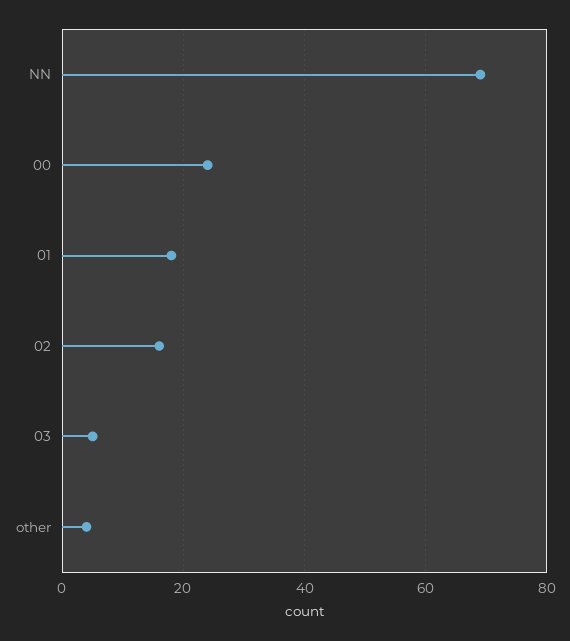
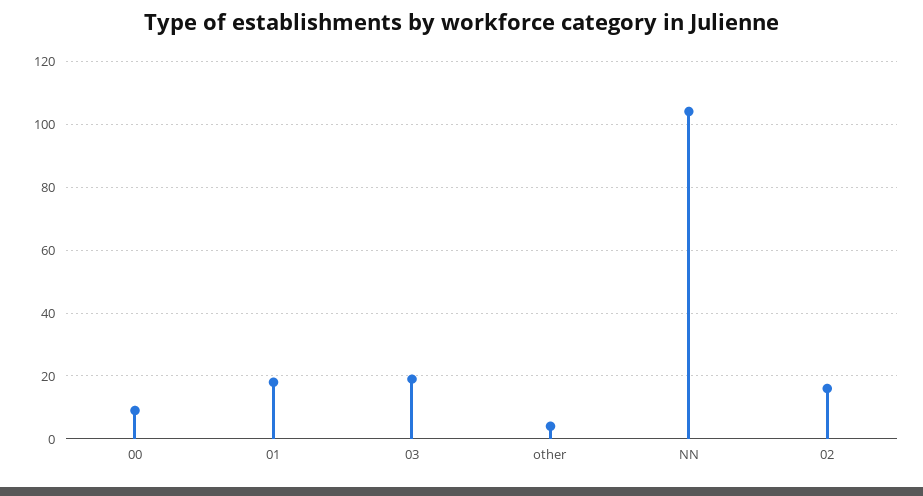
NN: 70 -> 105
00: 25 -> 10
03: 5 -> 20

